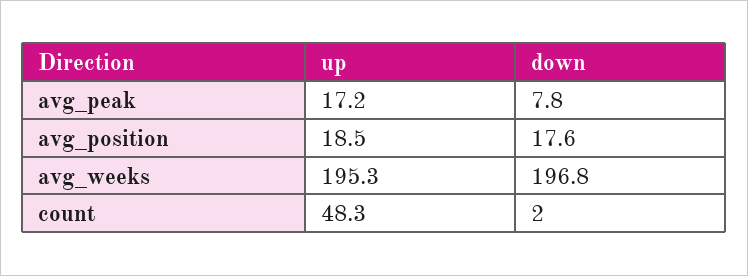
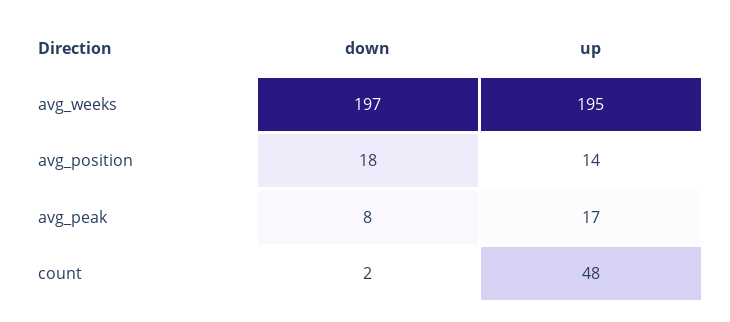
up, avg_position: 18.5 -> 14

